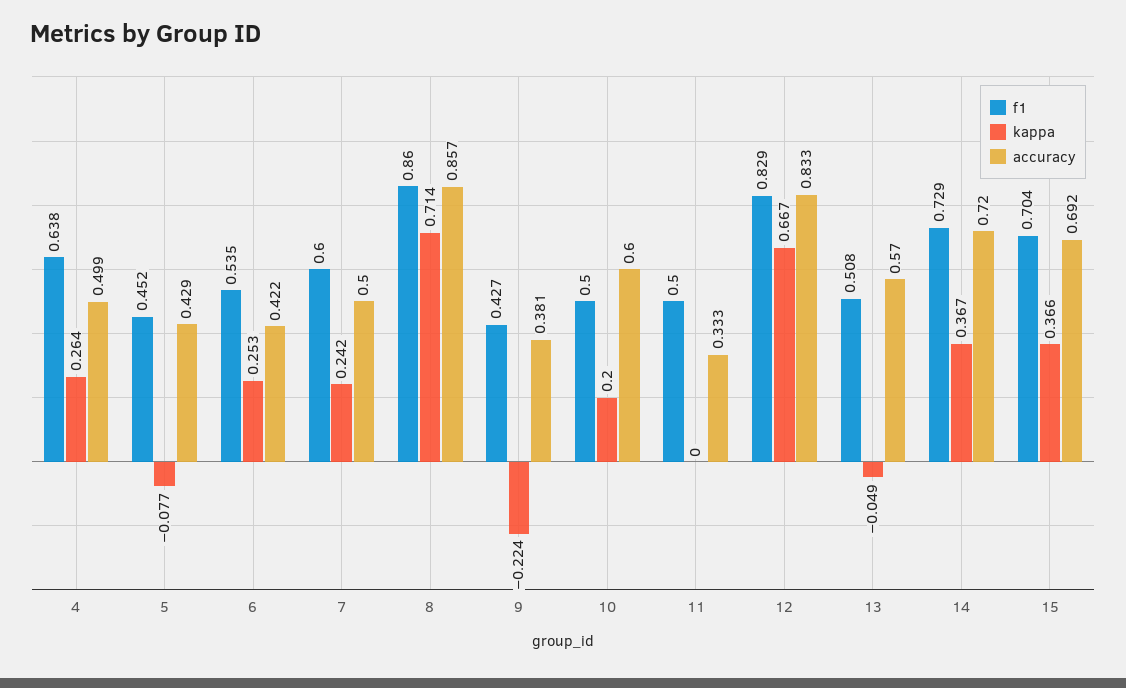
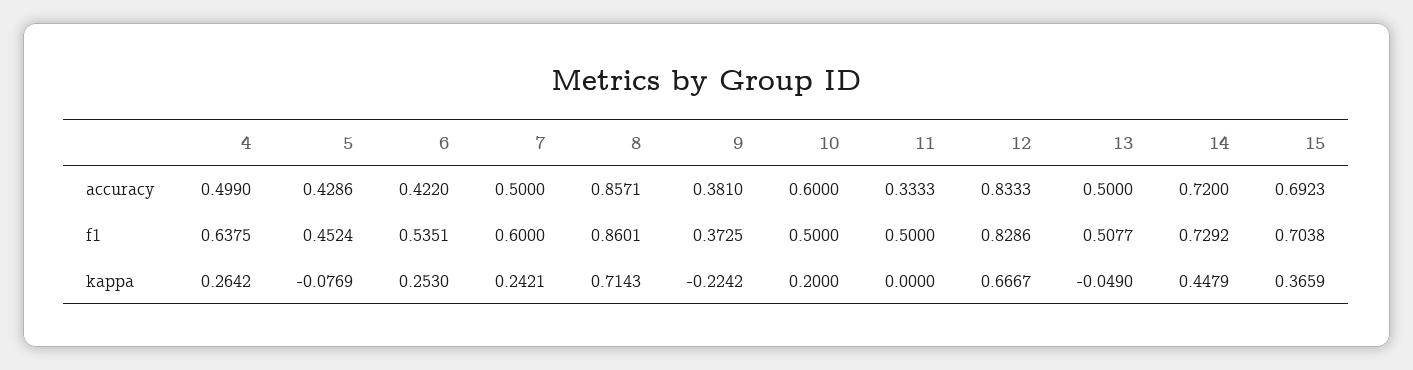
f1, 9: 0.427 -> 0.3725
accuracy, 13: 0.57 -> 0.5
kappa, 14: 0.367 -> 0.4479

